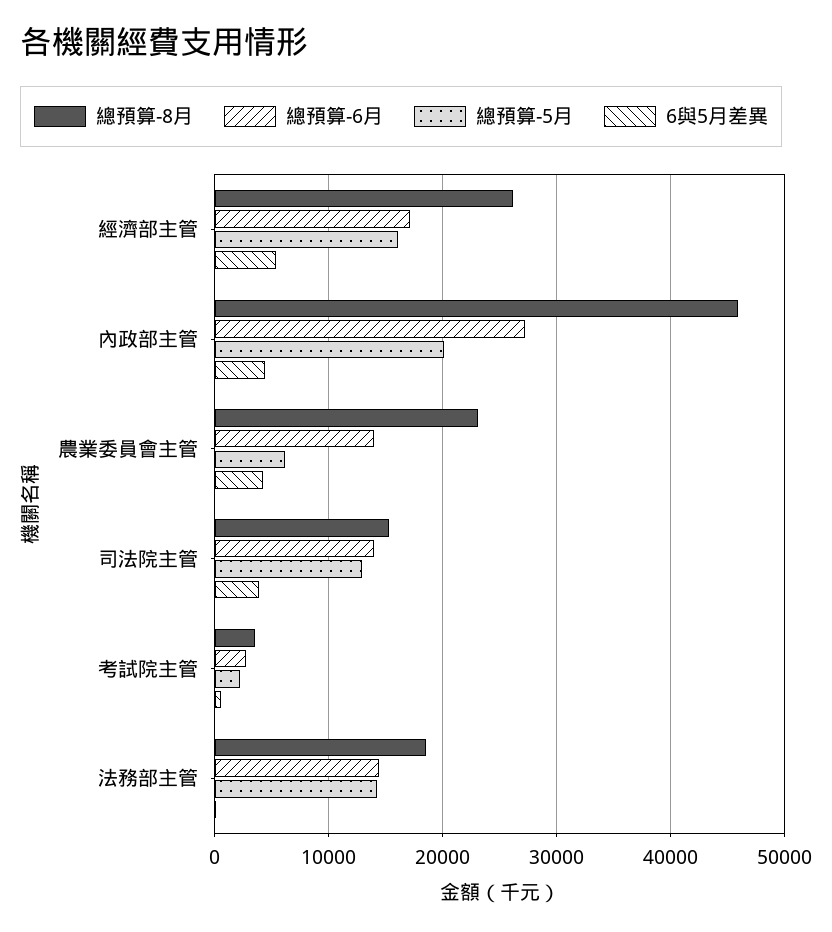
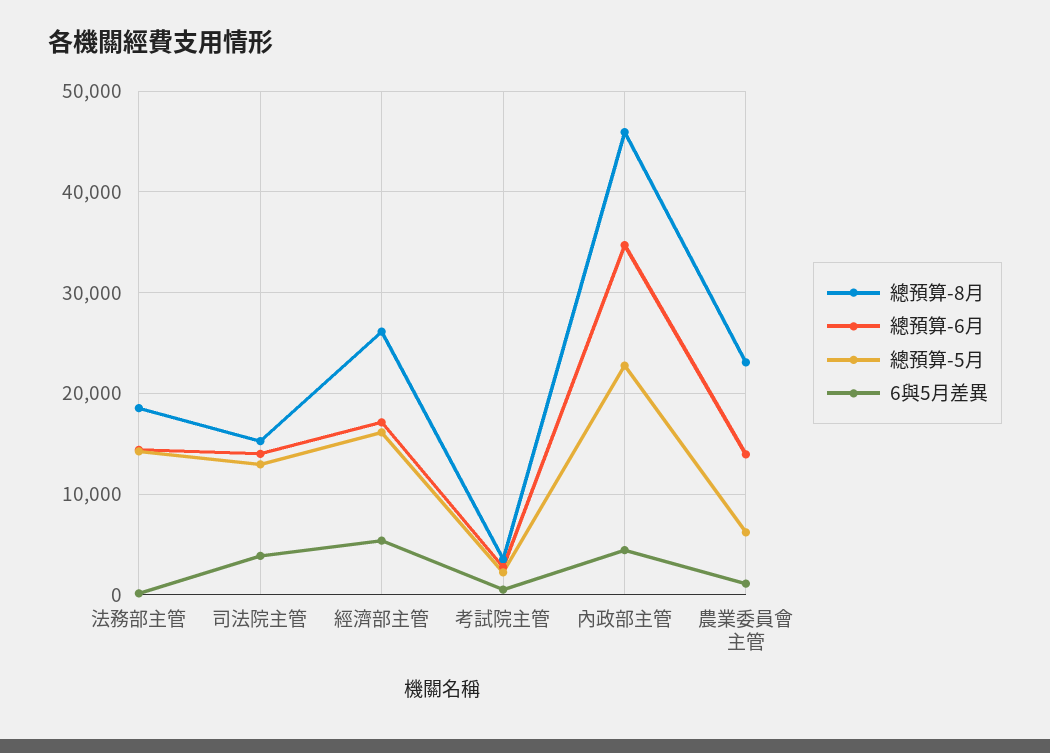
總預算-6月, 內政部主管: 27000 -> 35000
總預算-5月, 內政部主管: 20000 -> 23000
6與5月差異, 農業委員會主管: 4000 -> 1000

